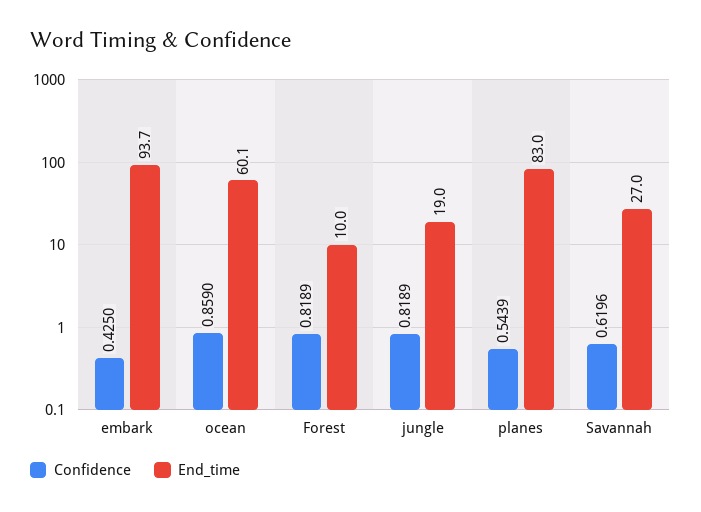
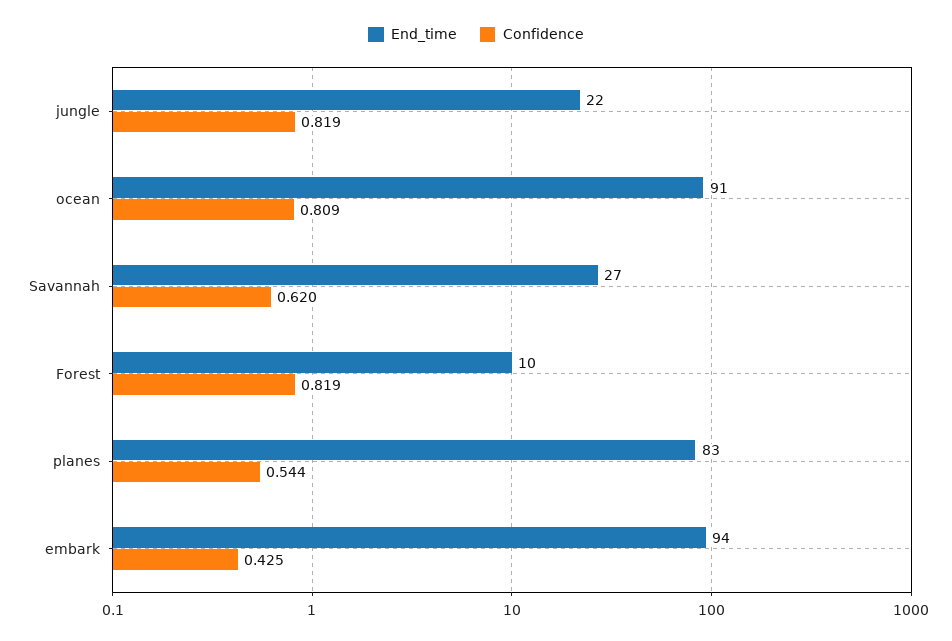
Confidence, ocean: 0.859 -> 0.809
End_time, ocean: 60.1 -> 91
End_time, jungle: 19 -> 22

